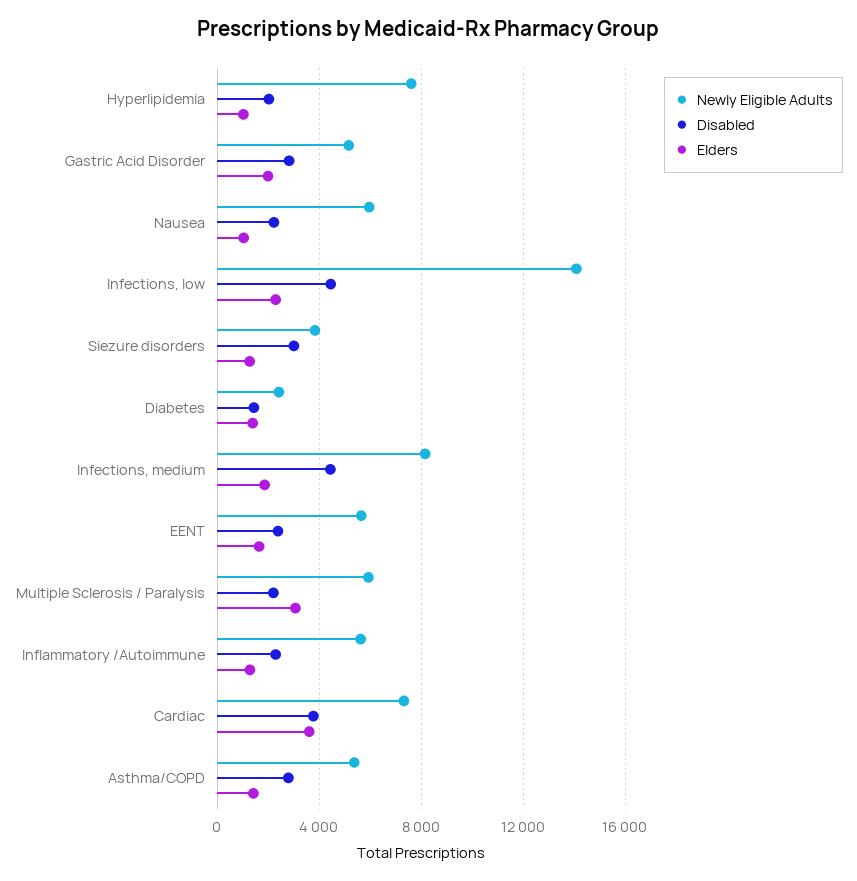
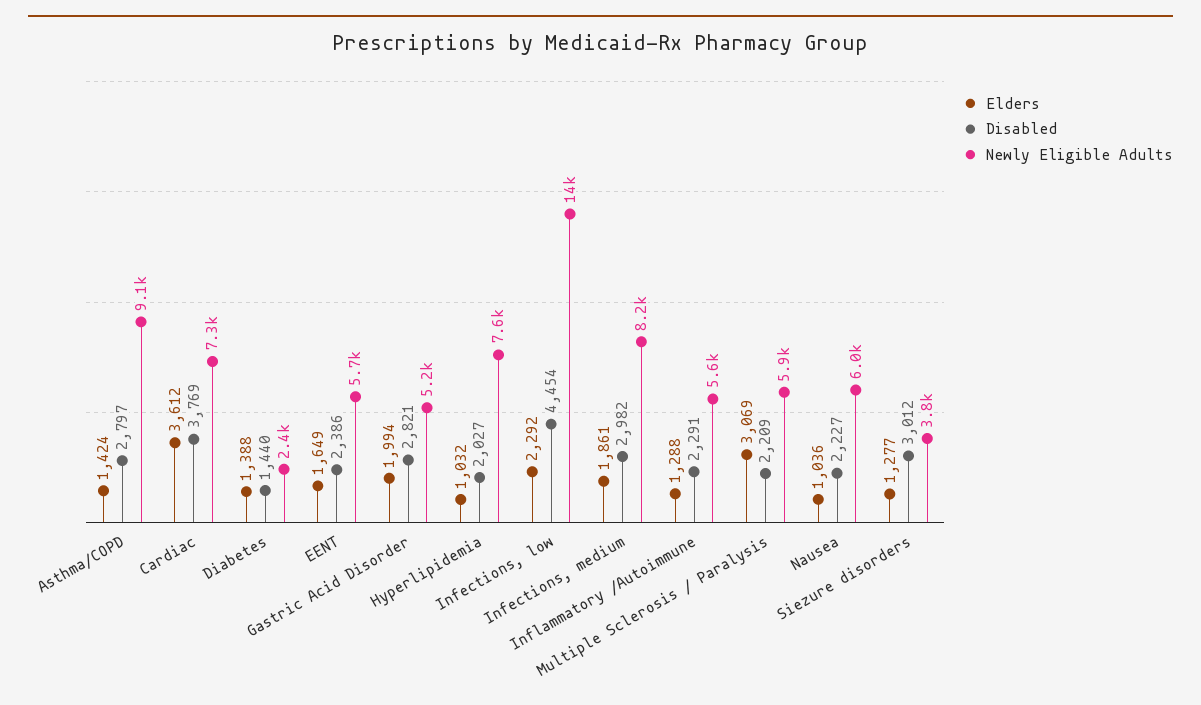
Disabled, Infections, medium: 4500 -> 2982
Newly Eligible Adults, Asthma/COPD: 5500 -> 9100

